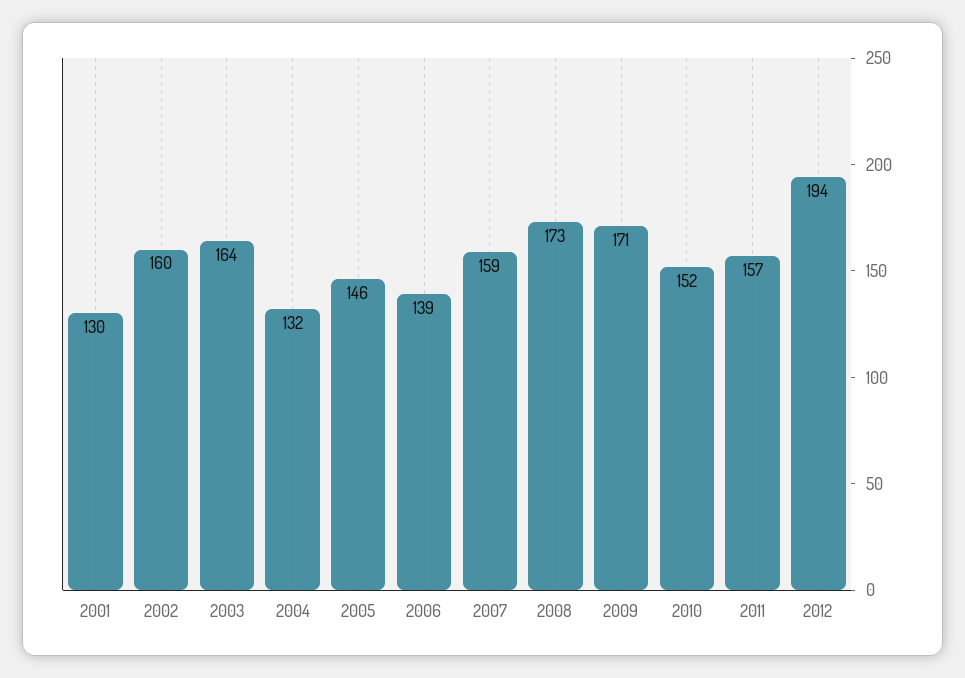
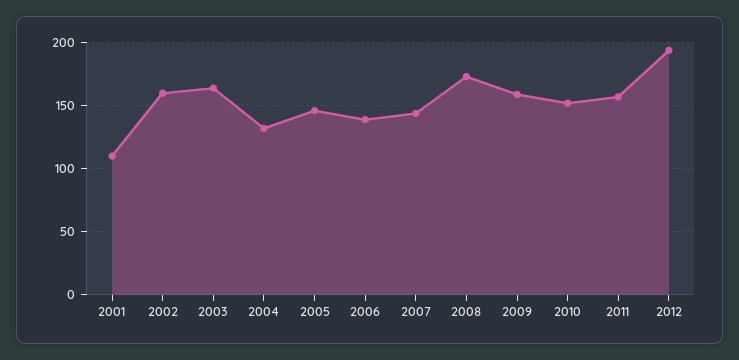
2001: 130 -> 110
2007: 159 -> 145
2009: 171 -> 160

